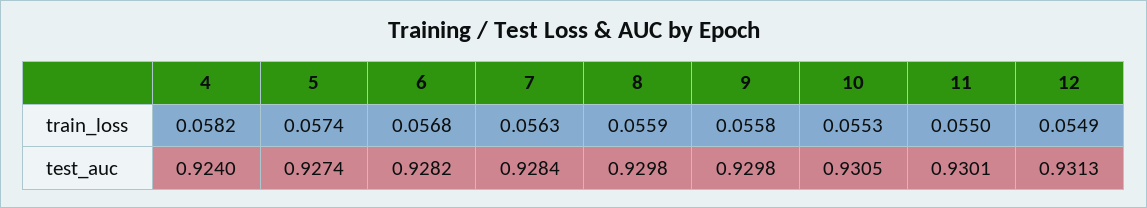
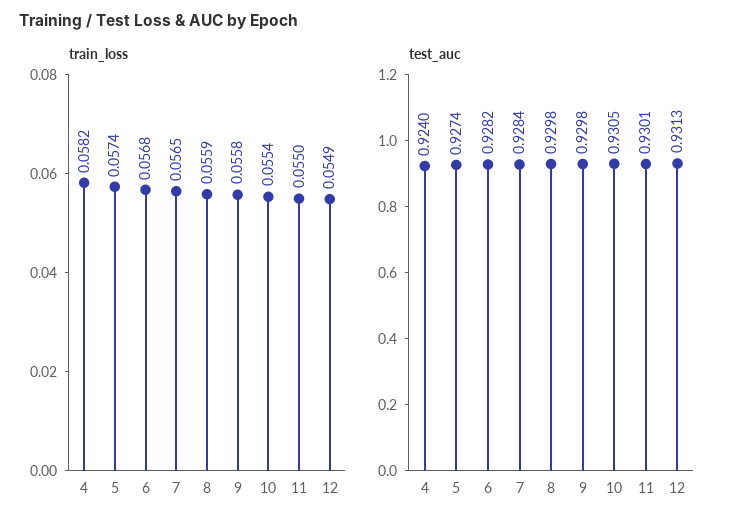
train_loss, 7: 0.0563 -> 0.0565
train_loss, 10: 0.0553 -> 0.0554

